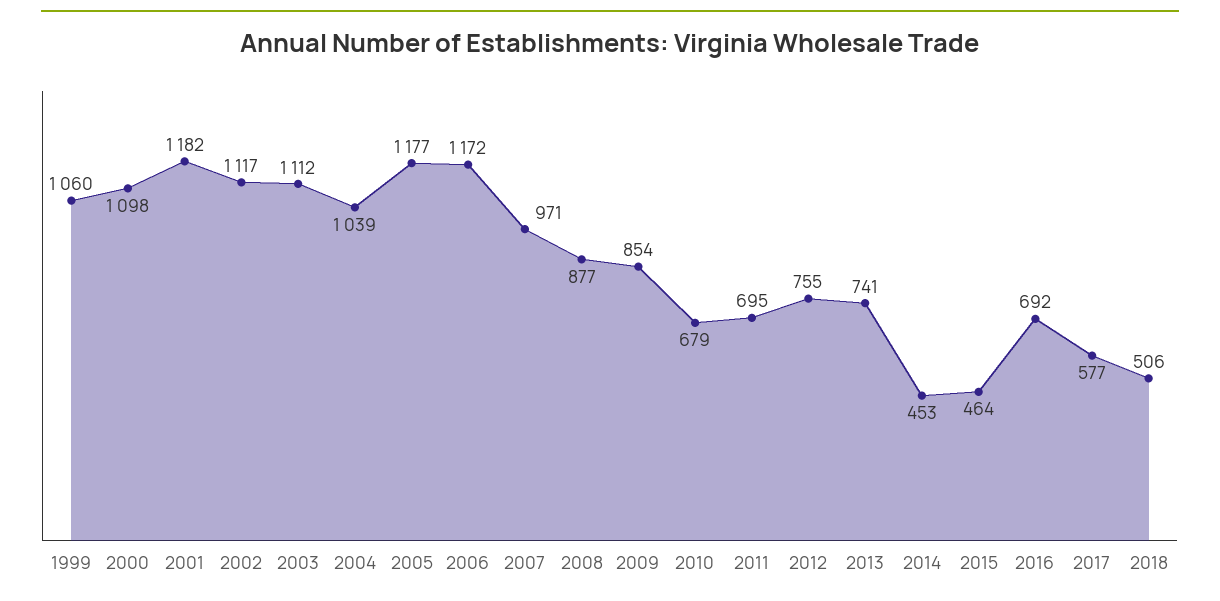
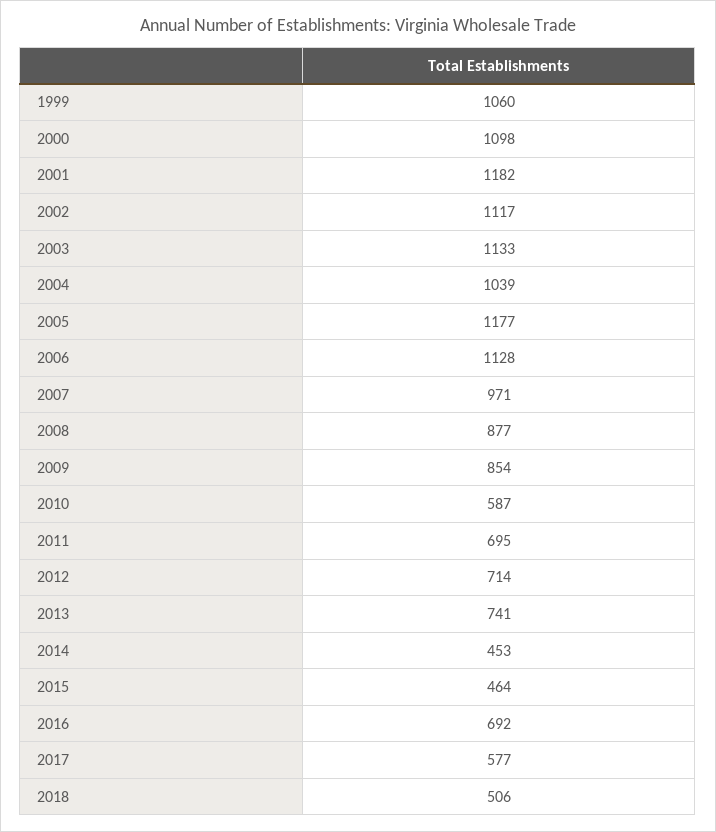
2003: 1112 -> 1133
2006: 1172 -> 1128
2010: 679 -> 587
2012: 755 -> 714

